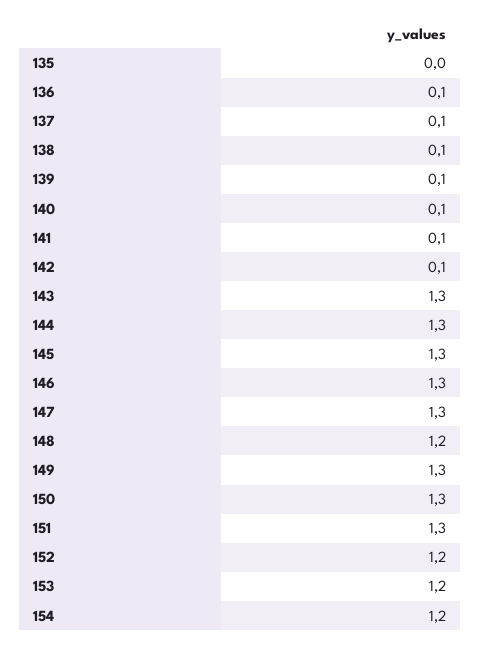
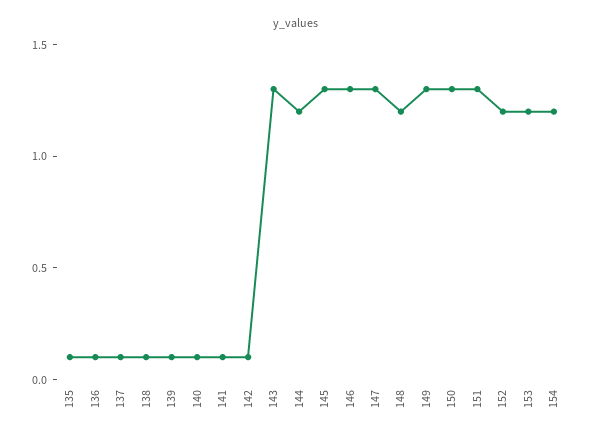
135: 0 -> 0.1
144: 1.3 -> 1.2

